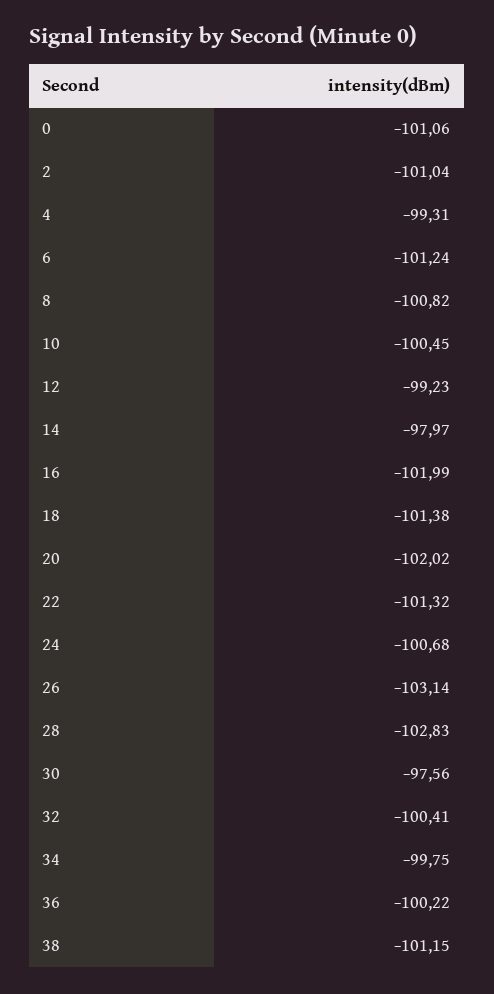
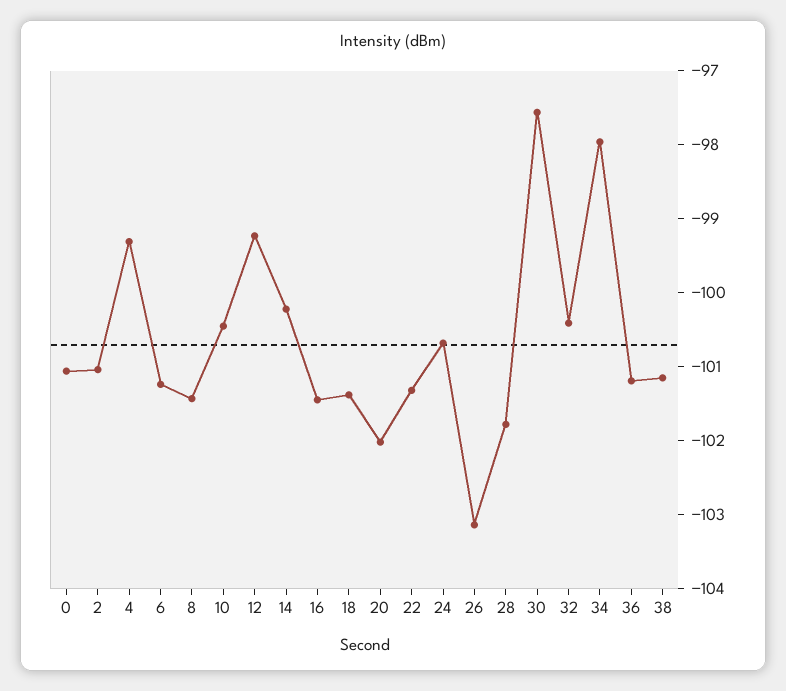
8: -100.82 -> -101.4
14: -97.97 -> -100.2
16: -101.99 -> -101.4
28: -102.83 -> -101.8
34: -99.75 -> -98
36: -100.22 -> -101.2

